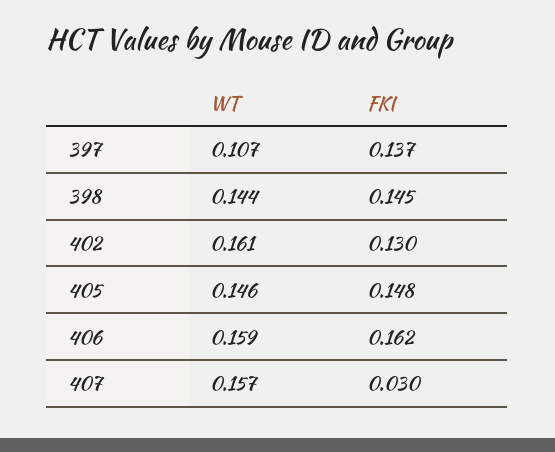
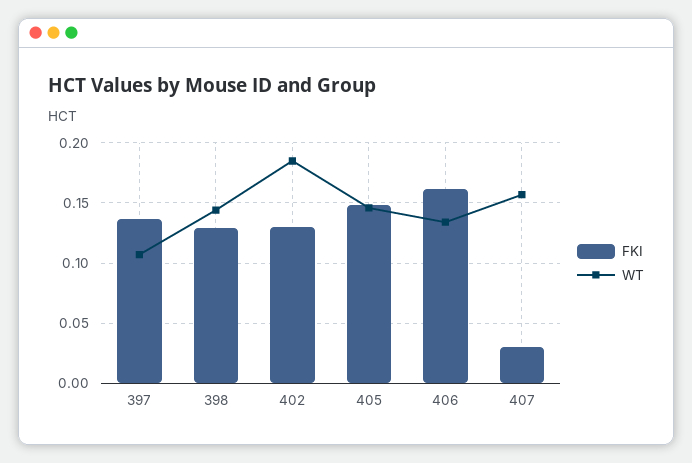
FKI, 398: 0.145 -> 0.13
WT, 402: 0.161 -> 0.185
WT, 406: 0.159 -> 0.135

